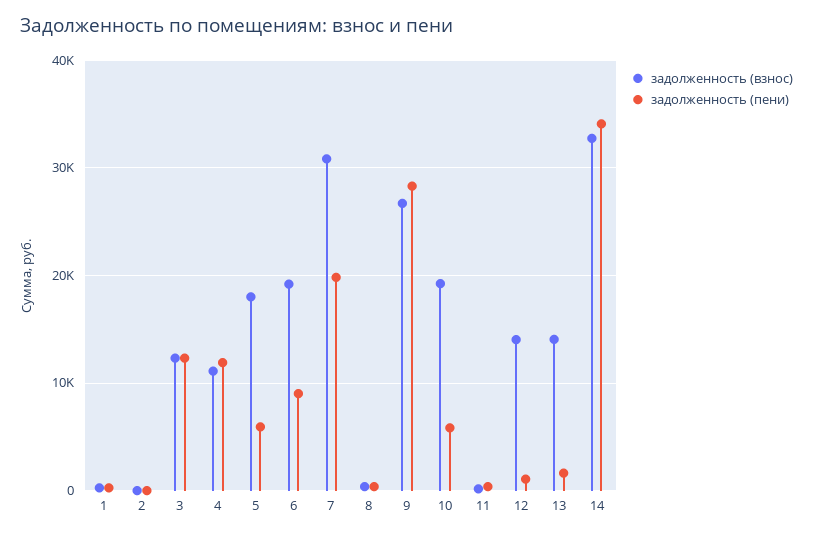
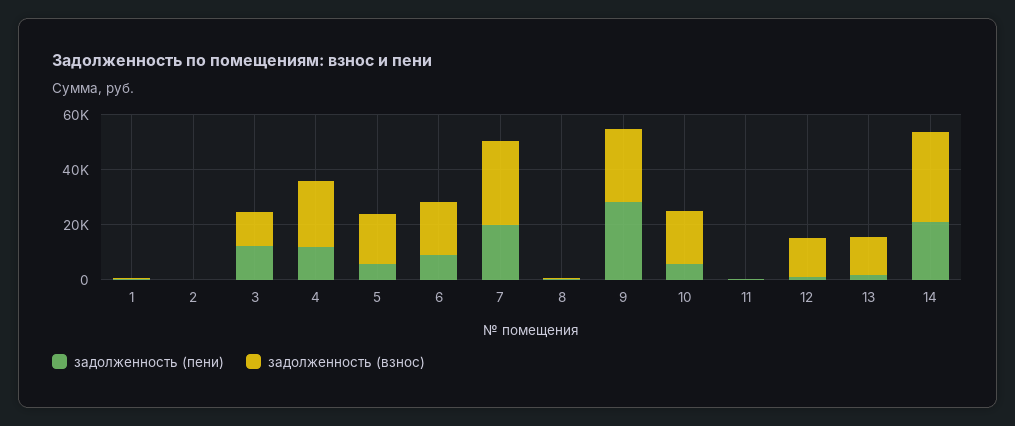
задолженность (взнос), 4: 11000 -> 25000
задолженность (пени), 14: 34000 -> 20000

